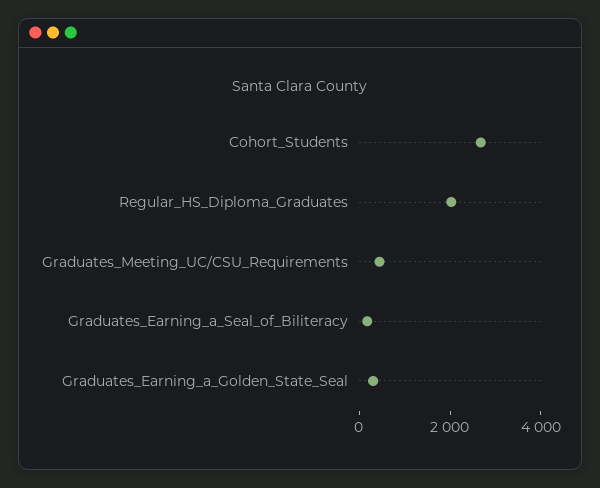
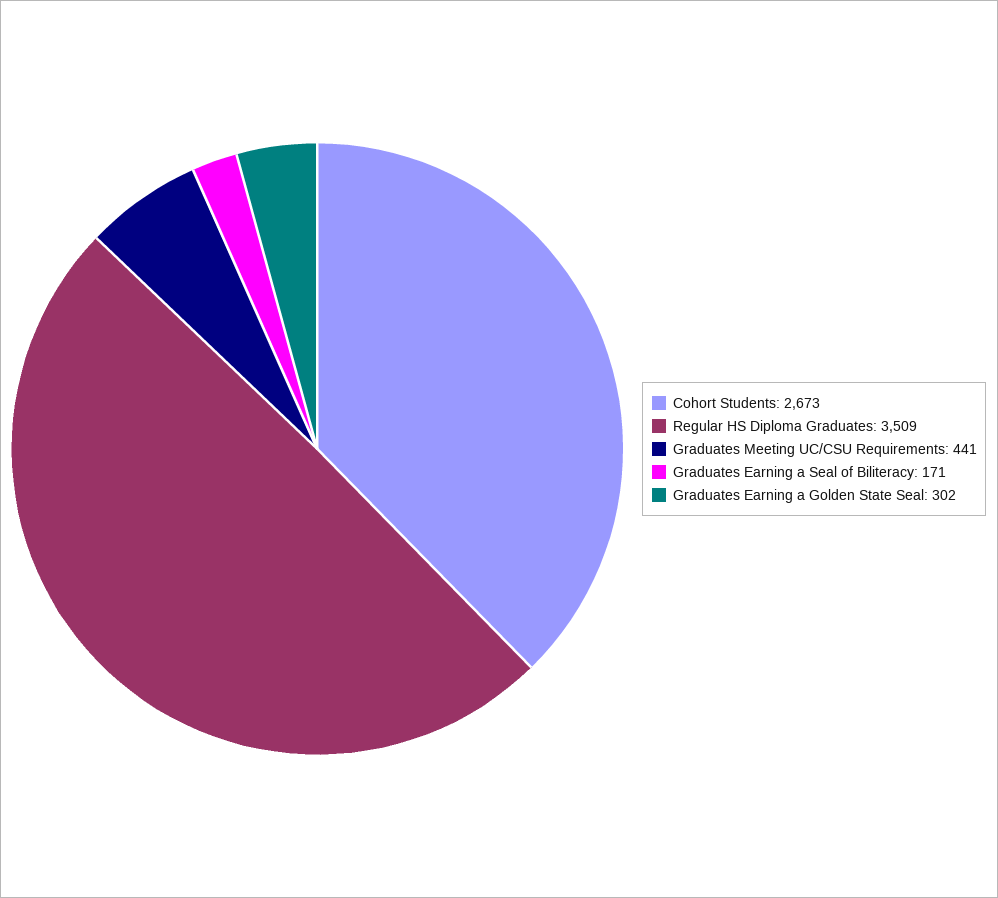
Regular_HS_Diploma_Graduates: 2000 -> 3509

